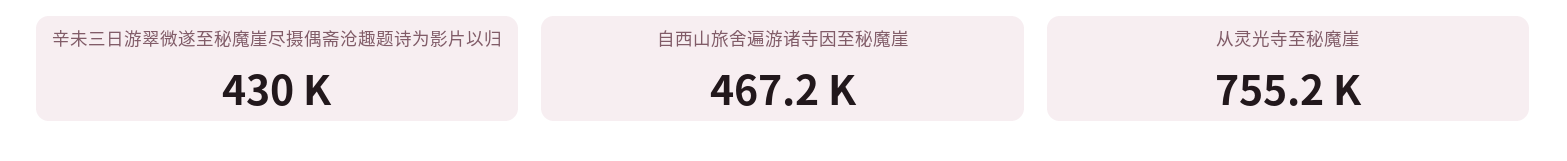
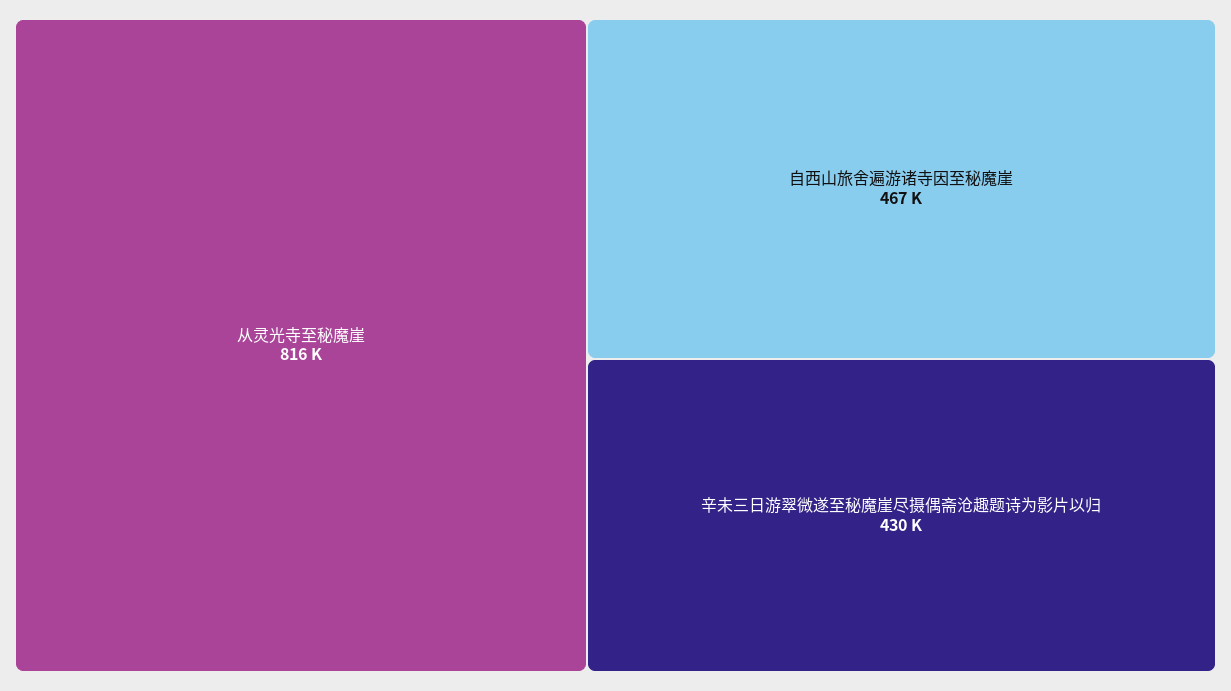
从灵光寺至秘魔崖: 755200 -> 816000

